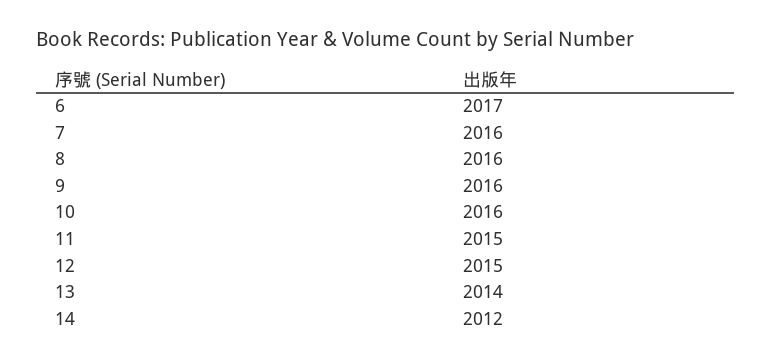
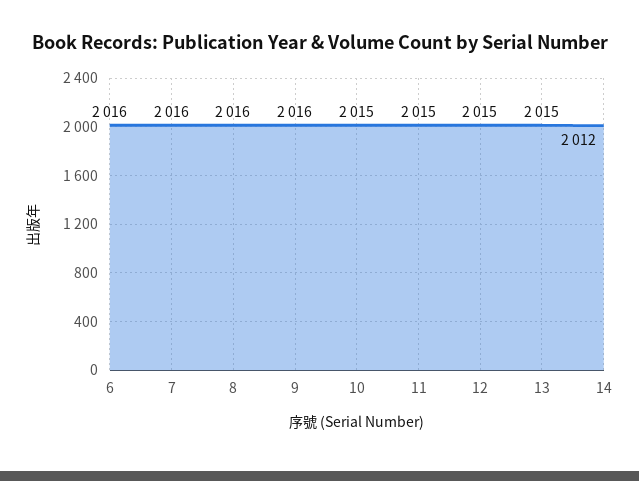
6: 2017 -> 2016
10: 2016 -> 2015
13: 2014 -> 2015

